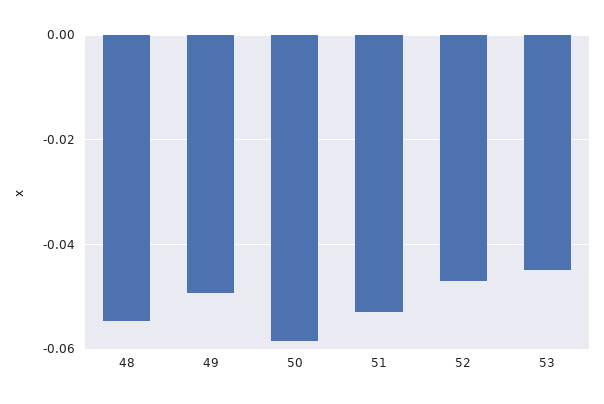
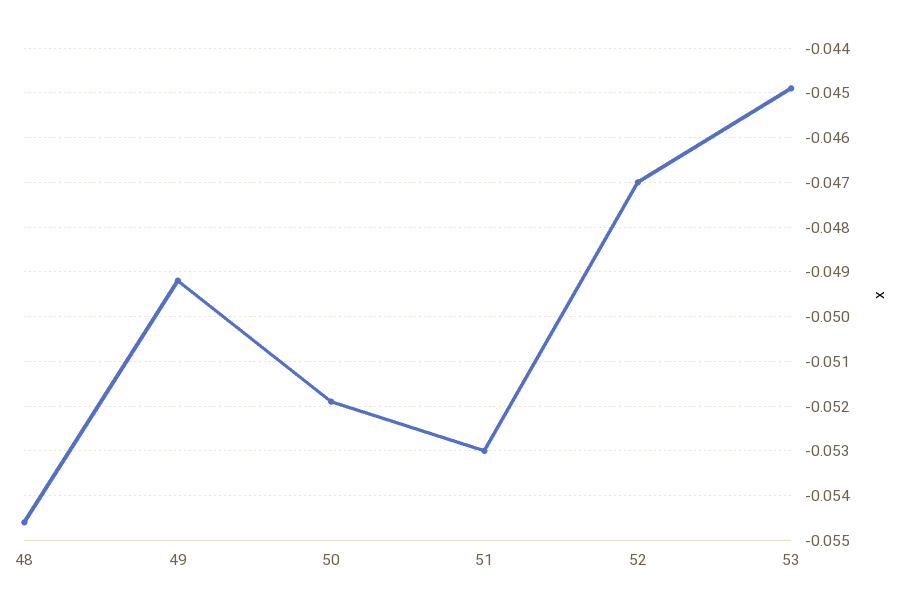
50: -0.058 -> -0.052

